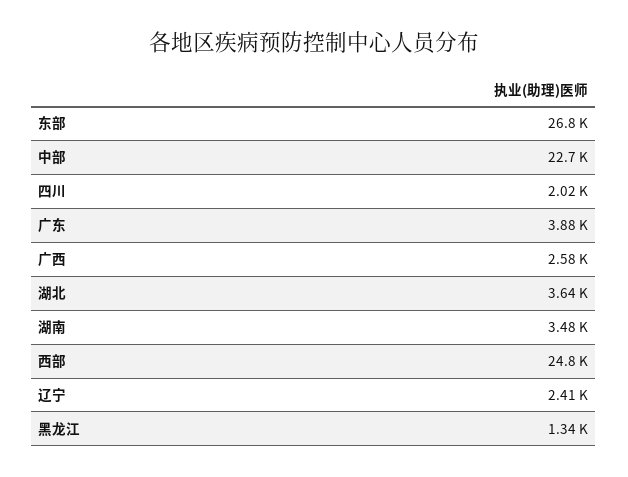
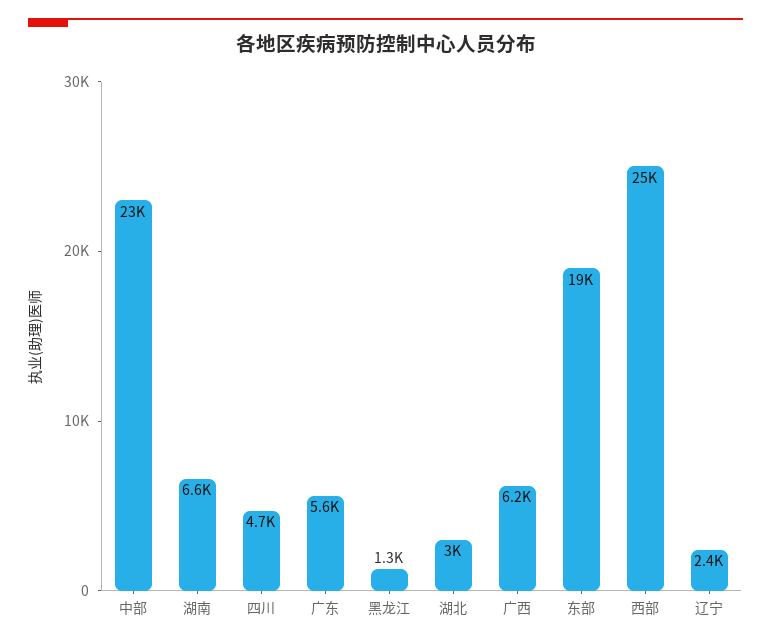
东部: 26800 -> 19000
四川: 2020 -> 4700
广东: 3880 -> 5600
广西: 2580 -> 6200
湖北: 3640 -> 3000
湖南: 3480 -> 6600

